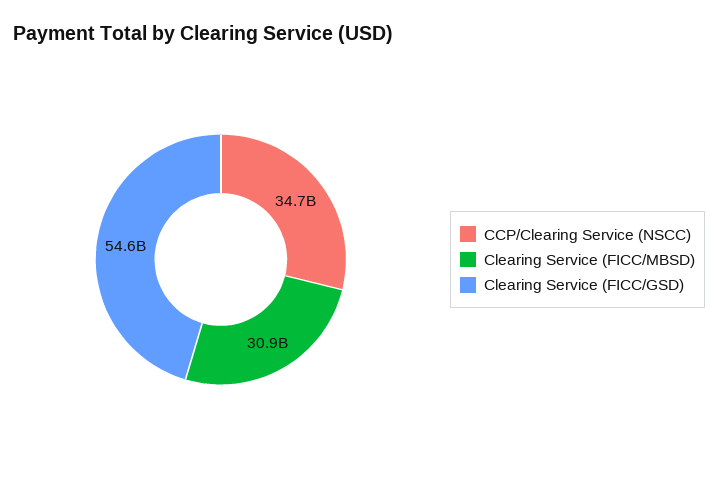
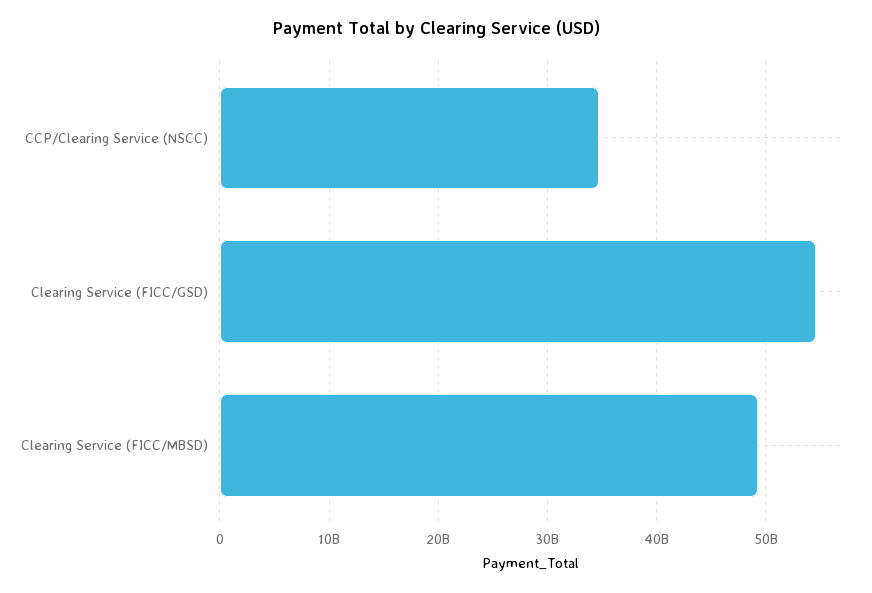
Clearing Service (FICC/MBSD): 30900000000 -> 49000000000

